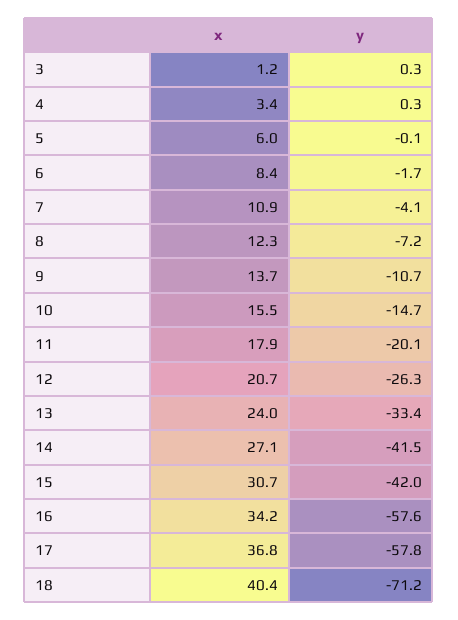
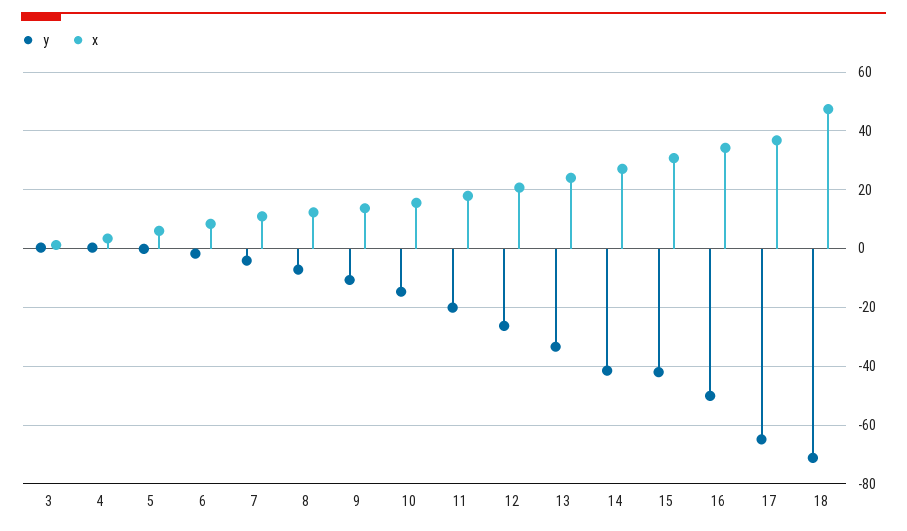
y, 16: -57.6 -> -50
y, 17: -57.8 -> -65
x, 18: 40.4 -> 47.5

